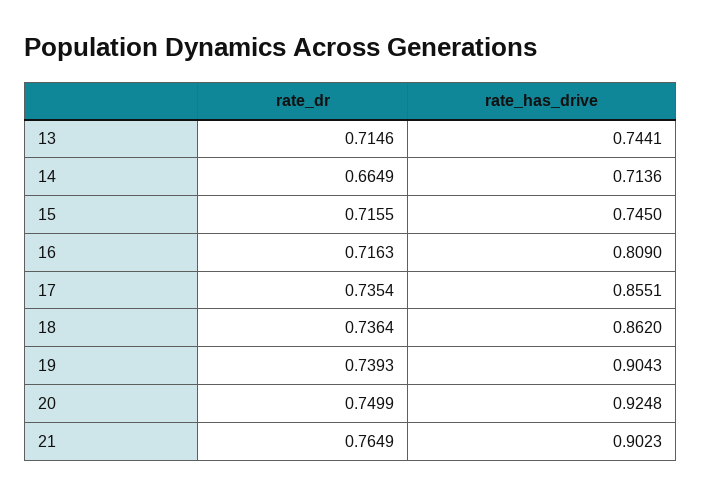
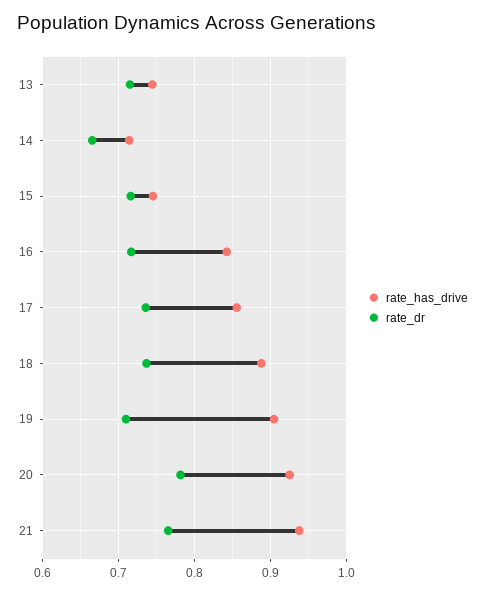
rate_has_drive, 16: 0.809 -> 0.84
rate_has_drive, 18: 0.862 -> 0.89
rate_dr, 19: 0.7393 -> 0.71
rate_dr, 20: 0.7499 -> 0.78
rate_has_drive, 21: 0.9023 -> 0.94

